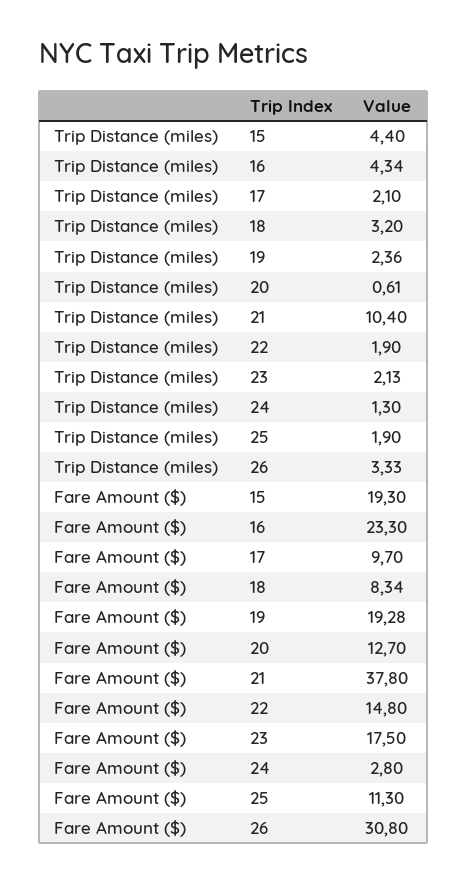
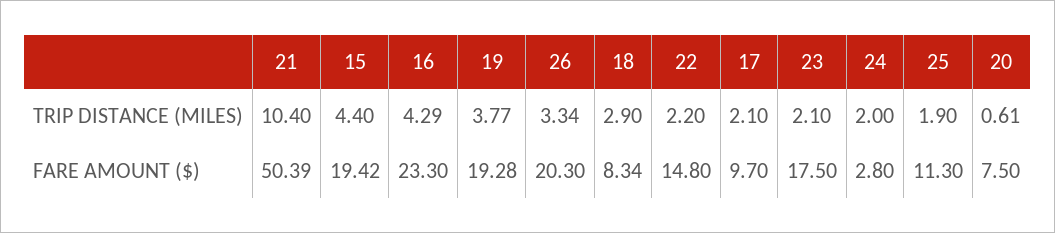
Trip Distance (miles), 16: 4.34 -> 4.29
Trip Distance (miles), 18: 3.2 -> 2.9
Trip Distance (miles), 19: 2.36 -> 3.77
Trip Distance (miles), 22: 1.9 -> 2.2
Trip Distance (miles), 23: 2.13 -> 2.1
Trip Distance (miles), 24: 1.3 -> 2
Trip Distance (miles), 26: 3.33 -> 3.34
Fare Amount ($), 15: 19.3 -> 19.42
Fare Amount ($), 20: 12.7 -> 7.5
Fare Amount ($), 21: 37.8 -> 50.39
Fare Amount ($), 26: 30.8 -> 20.3

